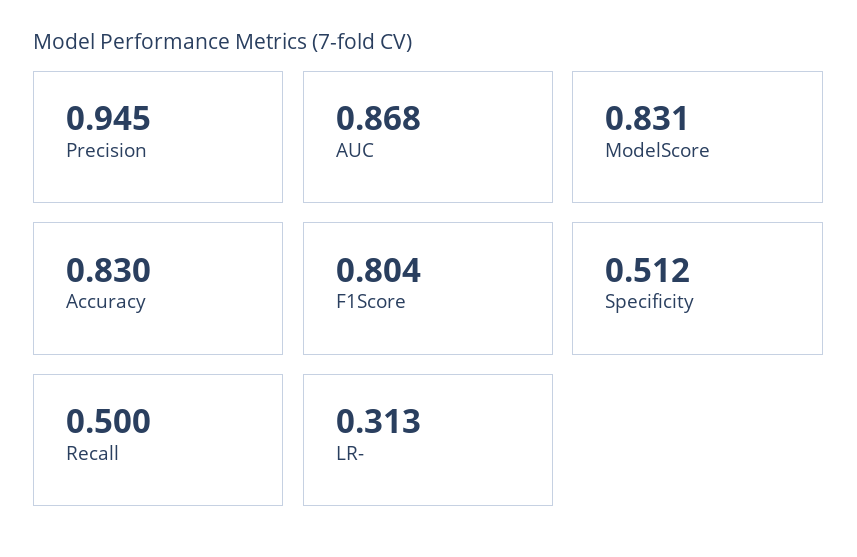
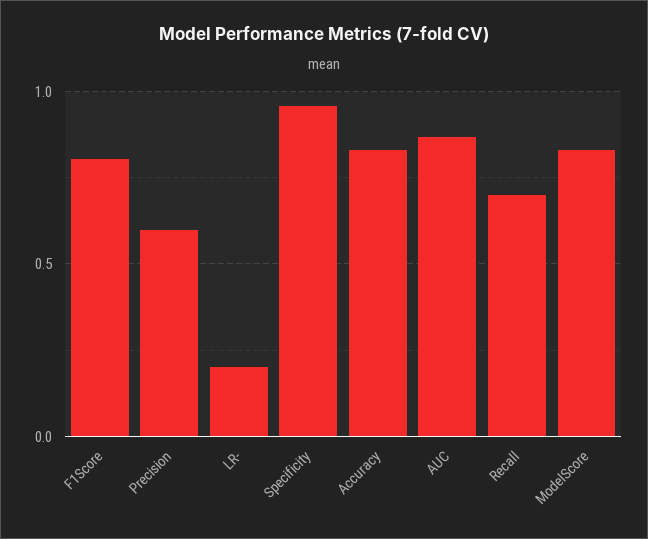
Precision: 0.945 -> 0.6
Specificity: 0.512 -> 0.95
Recall: 0.5 -> 0.7
LR-: 0.313 -> 0.2

